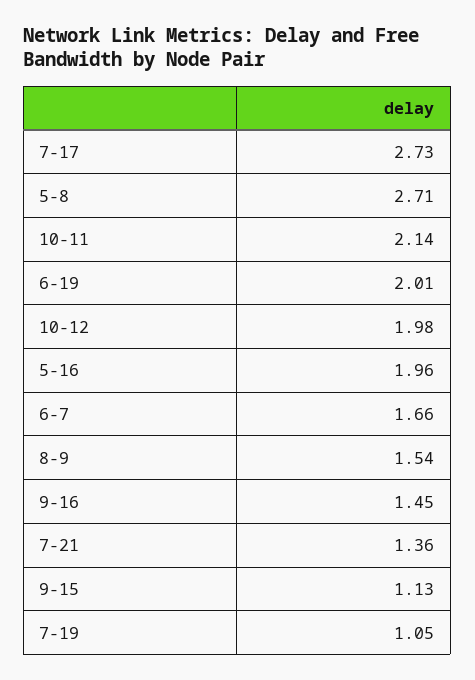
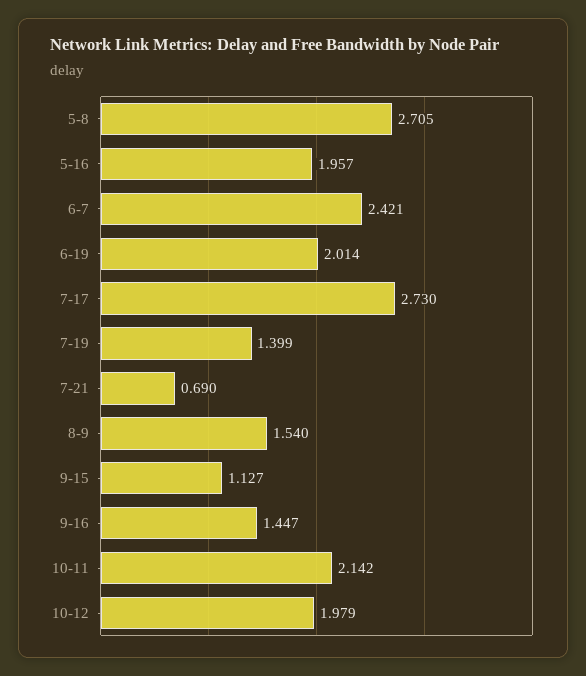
6-7: 1.66 -> 2.421
7-21: 1.36 -> 0.69
7-19: 1.05 -> 1.399

